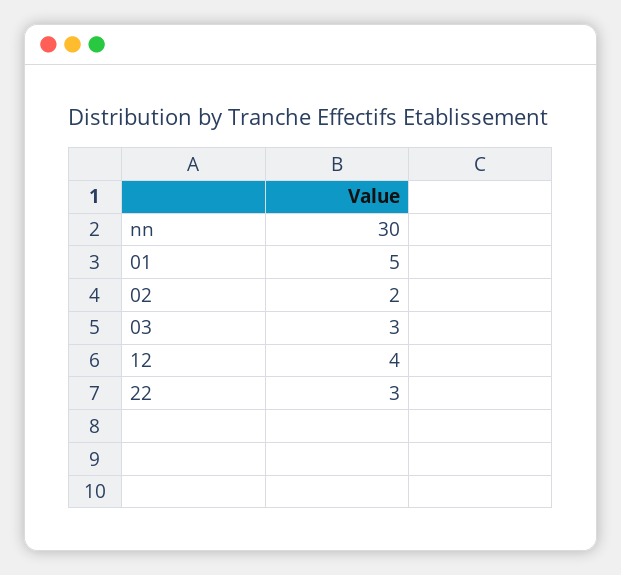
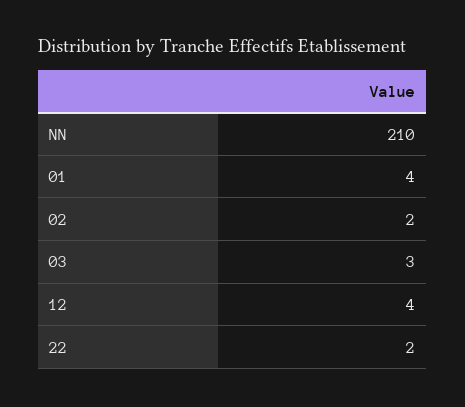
nn: 30 -> 210
01: 5 -> 4
22: 3 -> 2

